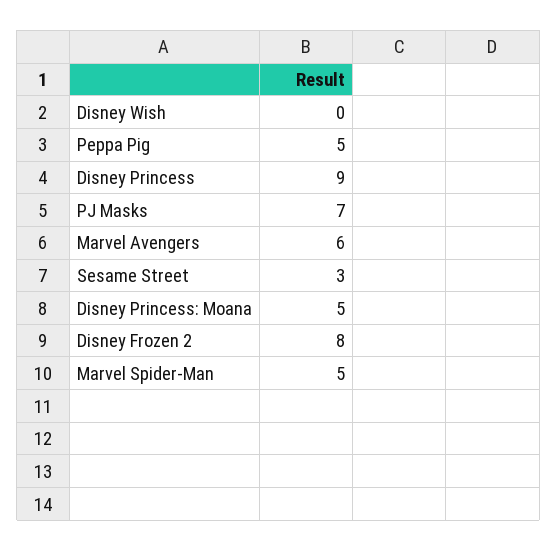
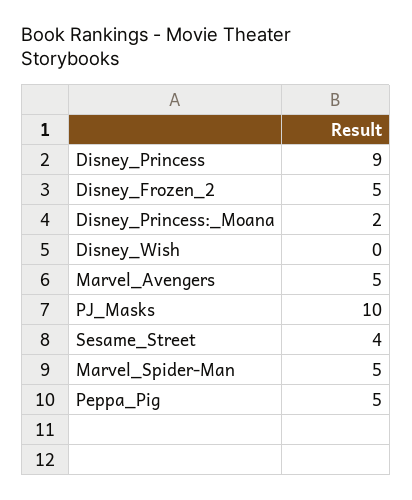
PJ Masks: 7 -> 10
Marvel Avengers: 6 -> 5
Sesame Street: 3 -> 4
Disney Princess: Moana: 5 -> 2
Disney Frozen 2: 8 -> 5

